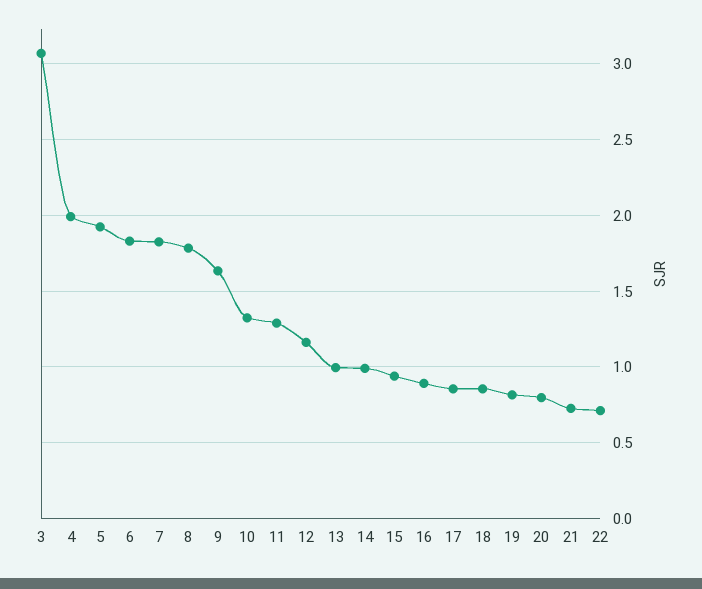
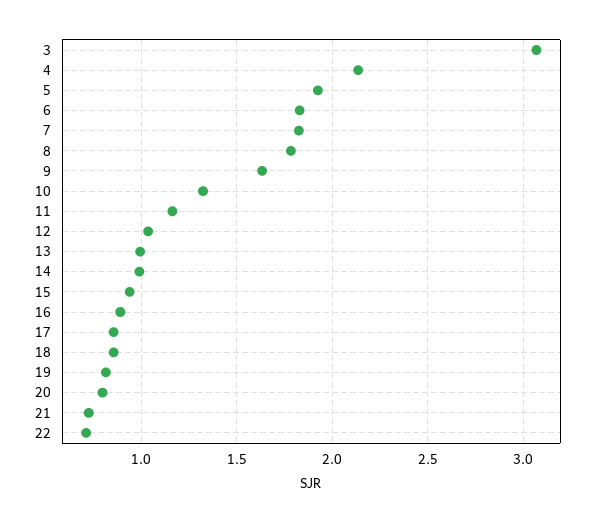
4: 2 -> 2.15
11: 1.3 -> 1.15
12: 1.15 -> 1.05

